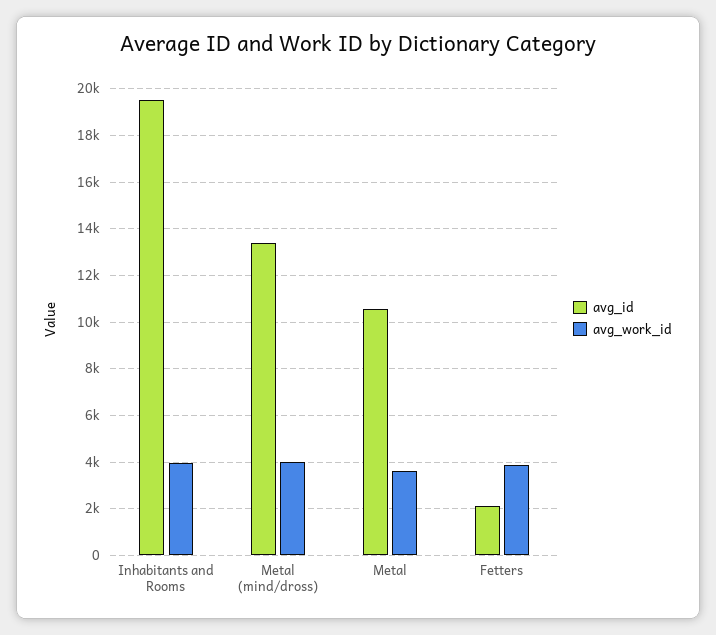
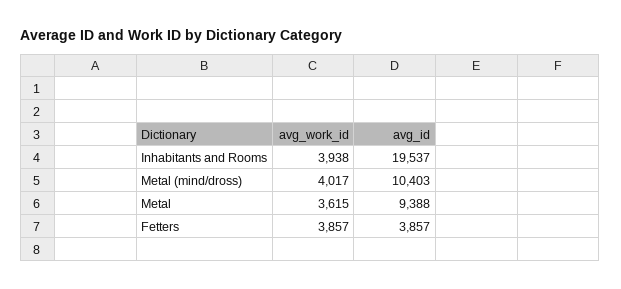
avg_id, Metal (mind/dross): 13500 -> 10403
avg_id, Metal: 10500 -> 9388
avg_id, Fetters: 2000 -> 3857

